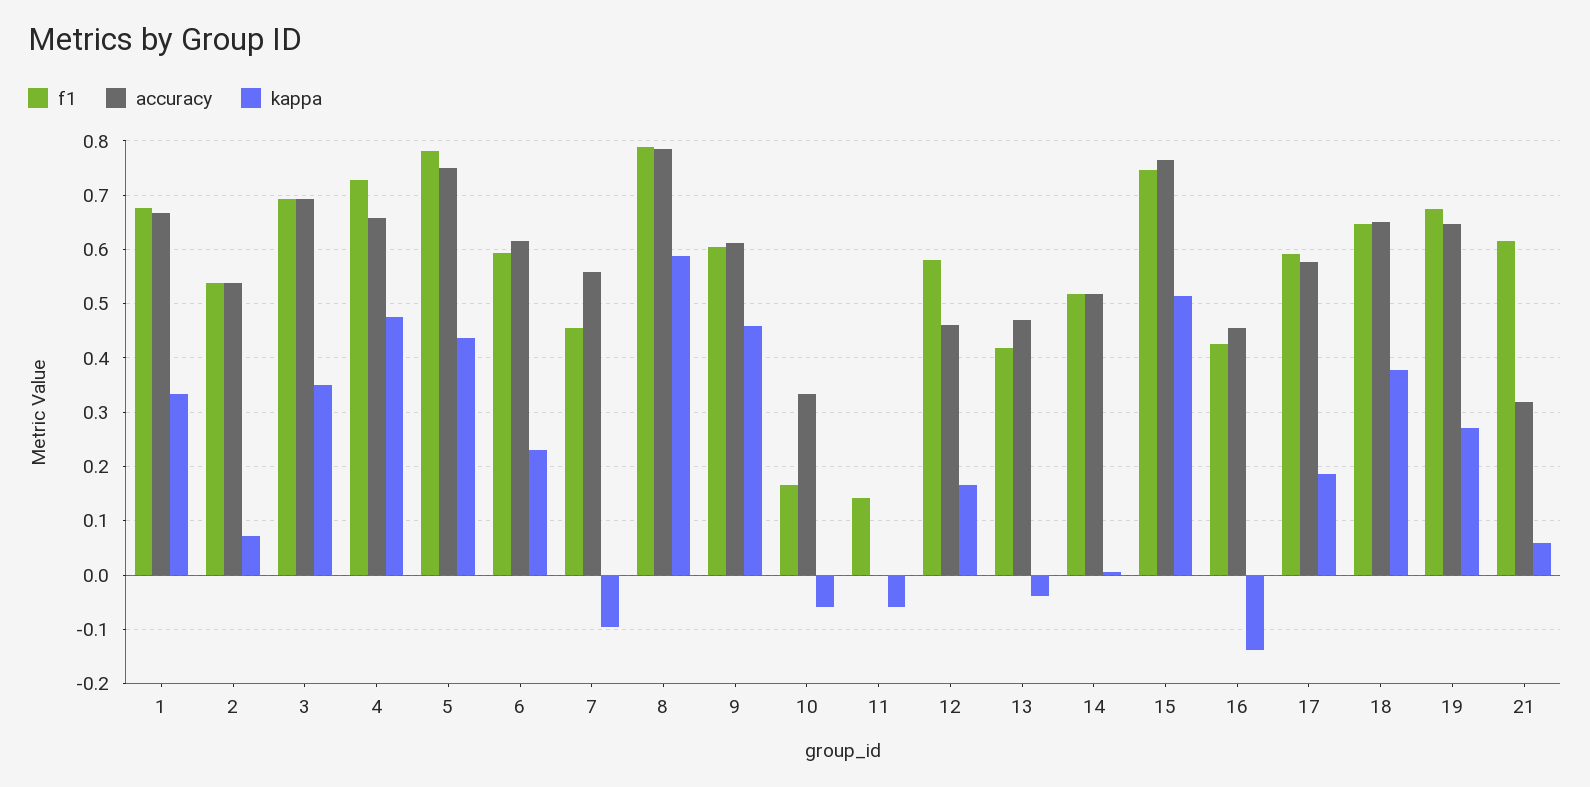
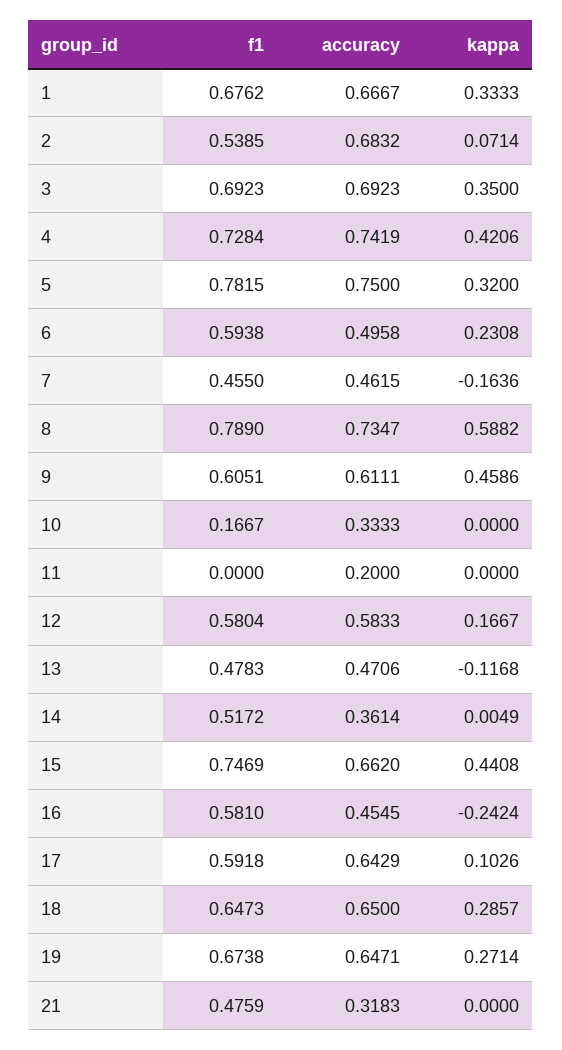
accuracy, 2: 0.54 -> 0.6832
accuracy, 4: 0.66 -> 0.7419
kappa, 4: 0.48 -> 0.4206
kappa, 5: 0.44 -> 0.32
accuracy, 6: 0.62 -> 0.4958
accuracy, 7: 0.56 -> 0.4615
kappa, 7: -0.1 -> -0.1636
accuracy, 8: 0.78 -> 0.7347
kappa, 10: -0.06 -> 0
f1, 11: 0.14 -> 0
accuracy, 11: 0 -> 0.2
kappa, 11: -0.06 -> 0
accuracy, 12: 0.46 -> 0.5833
f1, 13: 0.42 -> 0.4783
kappa, 13: -0.04 -> -0.1168
accuracy, 14: 0.52 -> 0.3614
accuracy, 15: 0.76 -> 0.662
kappa, 15: 0.52 -> 0.4408
f1, 16: 0.42 -> 0.581
kappa, 16: -0.14 -> -0.2424
accuracy, 17: 0.58 -> 0.6429
kappa, 17: 0.18 -> 0.1026
kappa, 18: 0.38 -> 0.2857
f1, 21: 0.62 -> 0.4759
kappa, 21: 0.06 -> 0

